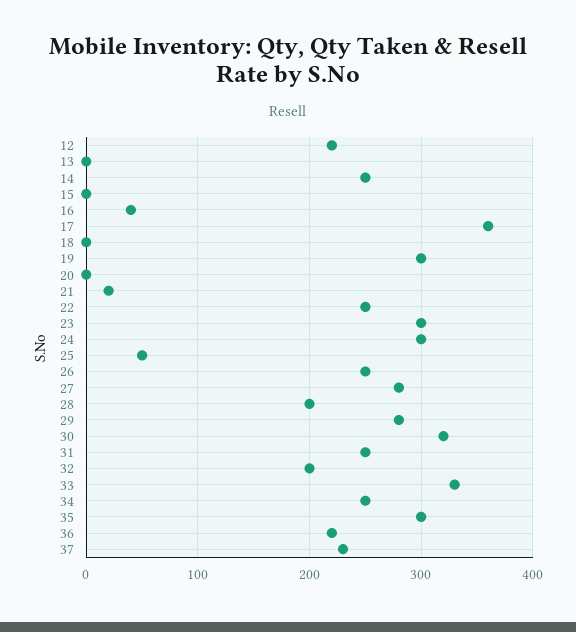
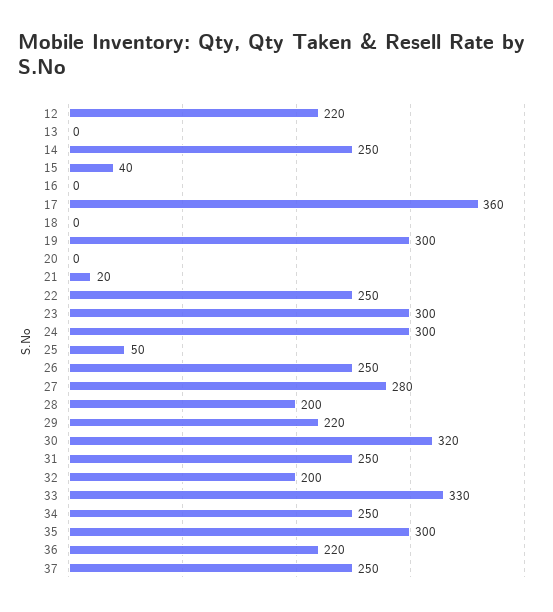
15: 0 -> 40
16: 40 -> 0
29: 280 -> 220
37: 230 -> 250

